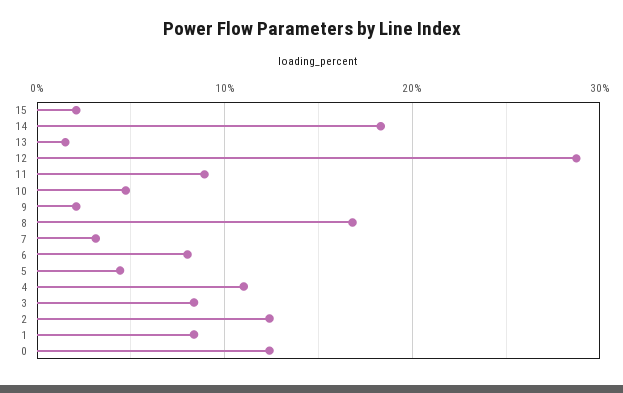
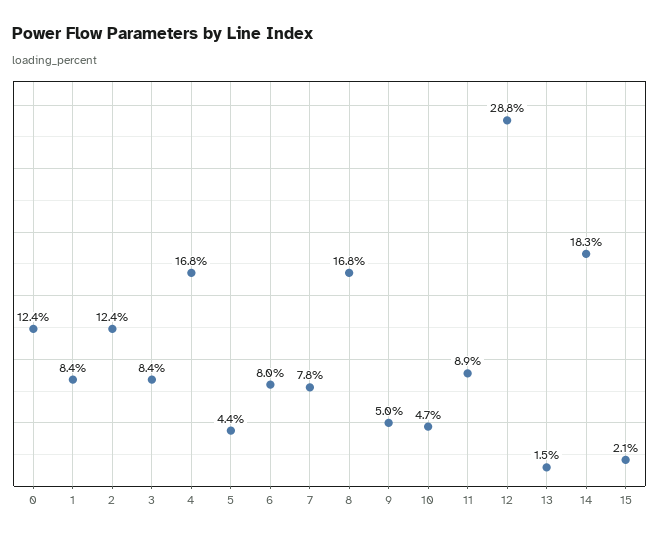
9: 2 -> 5
7: 3 -> 7.8
4: 11 -> 16.8

